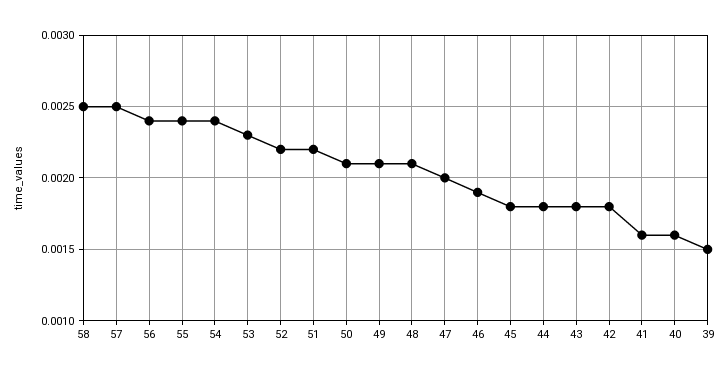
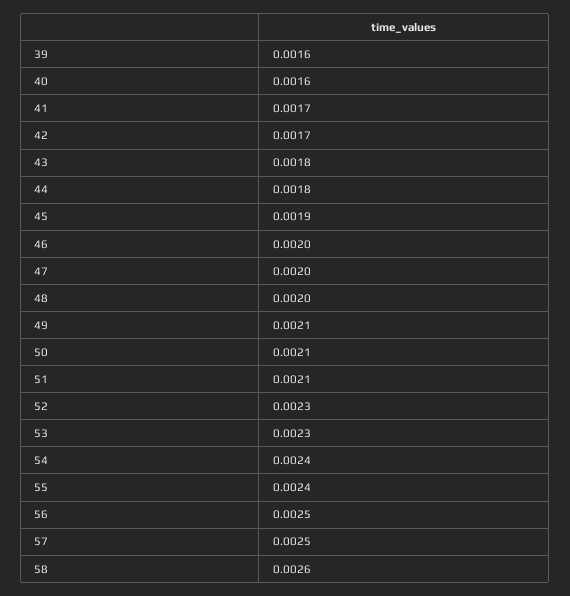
58: 0.0025 -> 0.0026
56: 0.0024 -> 0.0025
52: 0.0022 -> 0.0023
51: 0.0022 -> 0.0021
48: 0.0021 -> 0.002
46: 0.0019 -> 0.002
45: 0.0018 -> 0.0019
42: 0.0018 -> 0.0017
41: 0.0016 -> 0.0017
39: 0.0015 -> 0.0016

